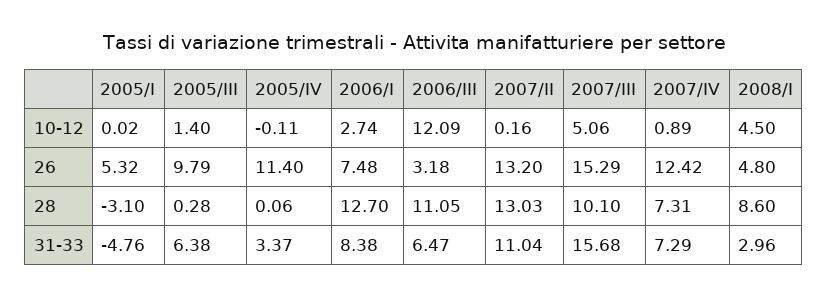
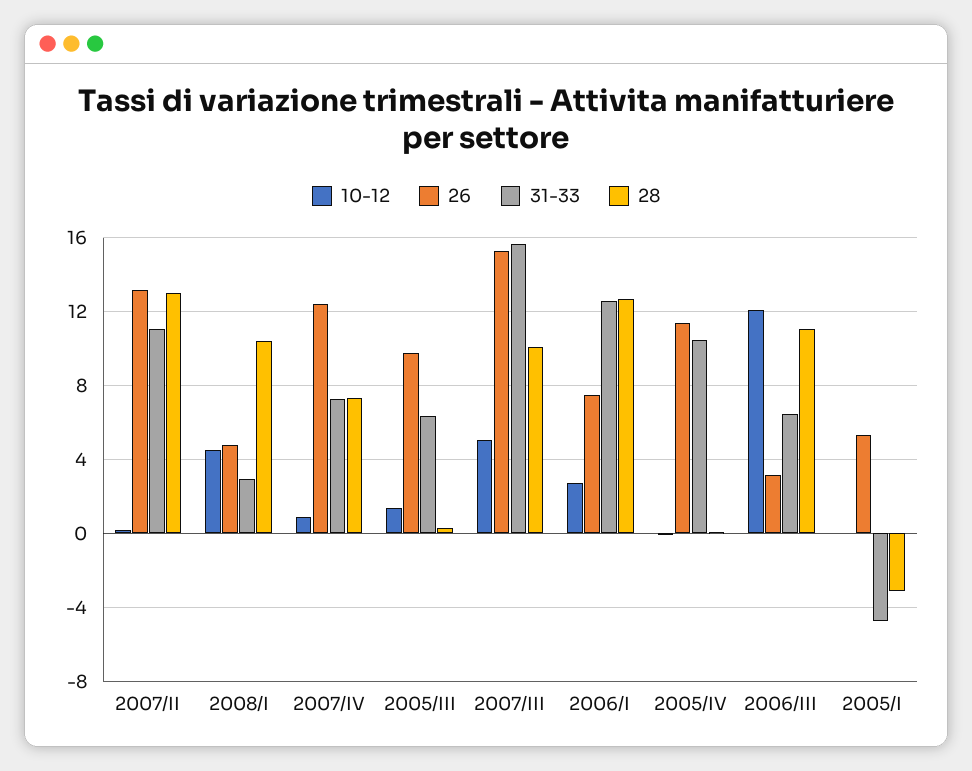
28, 2008/I: 8.6 -> 10.5
31-33, 2005/IV: 3.37 -> 10.5
31-33, 2006/I: 8.38 -> 12.5

